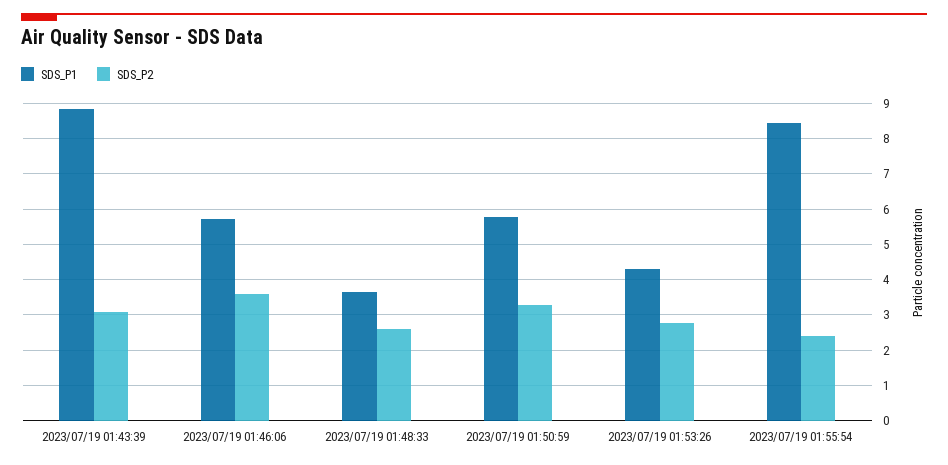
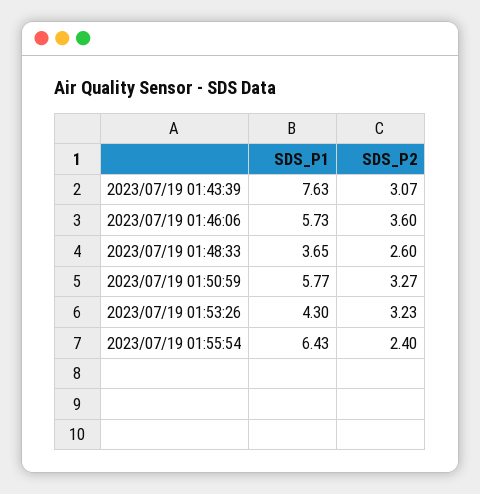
SDS_P1, 2023/07/19 01:43:39: 8.8 -> 7.63
SDS_P2, 2023/07/19 01:53:26: 2.8 -> 3.23
SDS_P1, 2023/07/19 01:55:54: 8.4 -> 6.43

